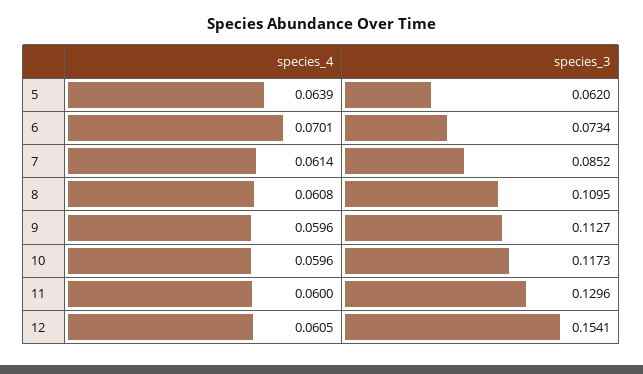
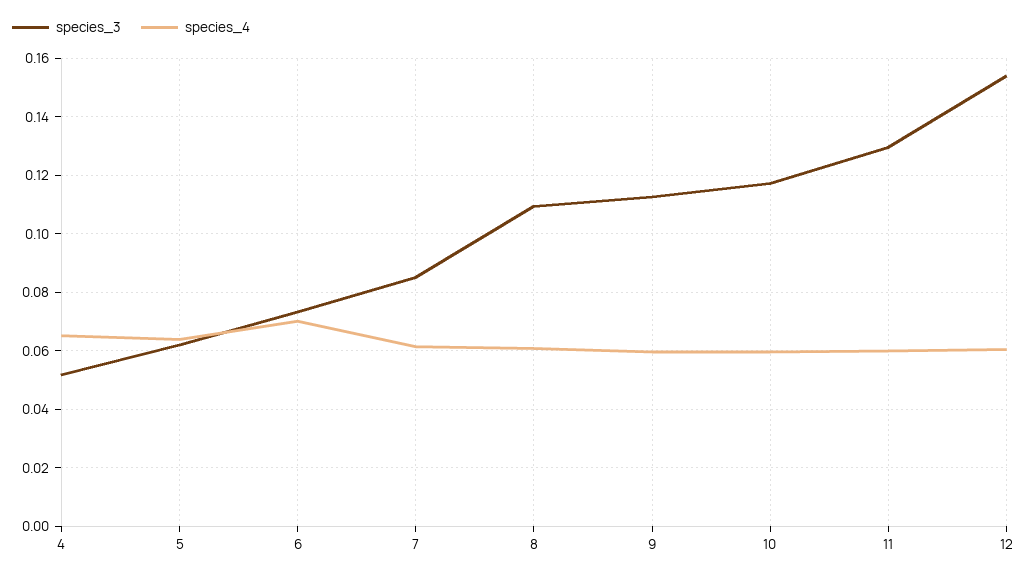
species_3, 4: none -> 0.0525
species_4, 4: none -> 0.065

